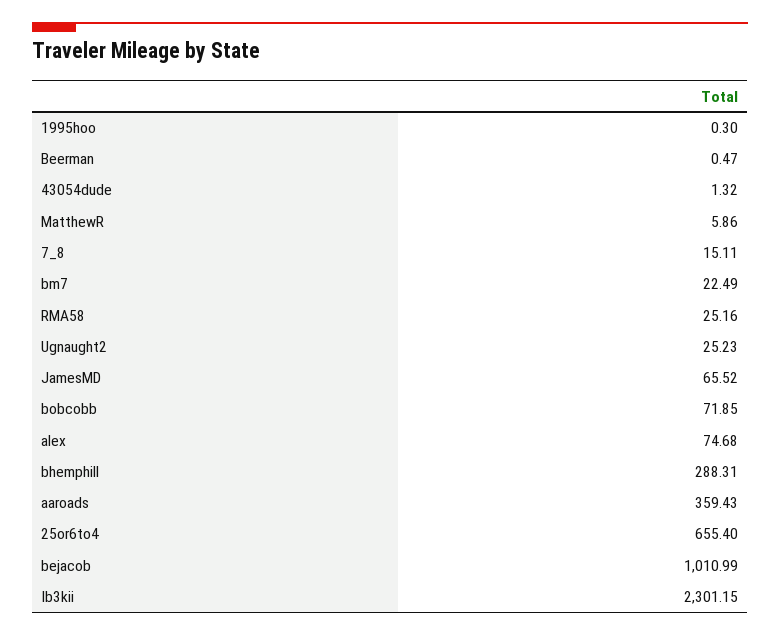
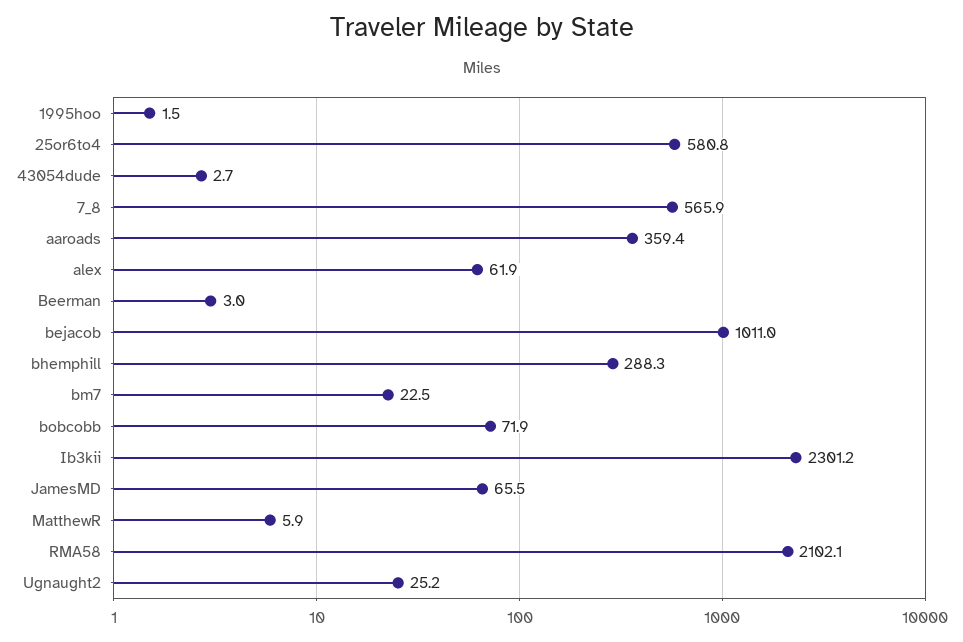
1995hoo: 0.3 -> 1.5
Beerman: 0.47 -> 3
43054dude: 1.32 -> 2.7
7_8: 15.11 -> 565.9
RMA58: 25.16 -> 2102.1
alex: 74.68 -> 61.9
25or6to4: 655.4 -> 580.8

